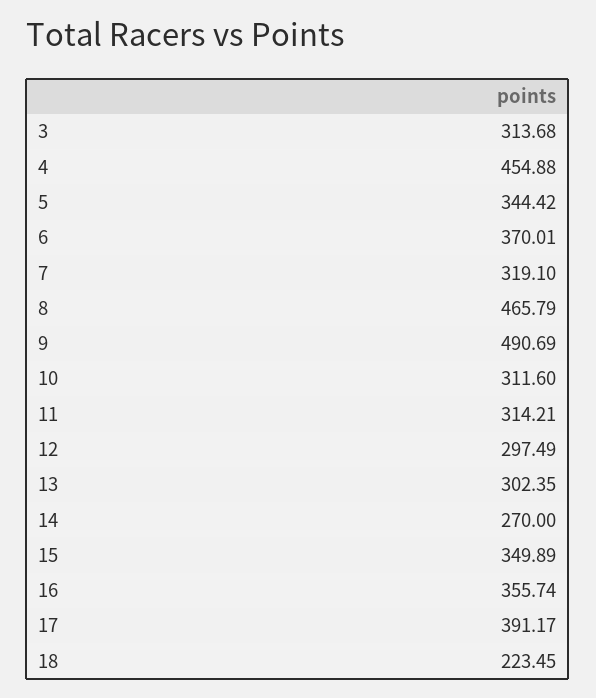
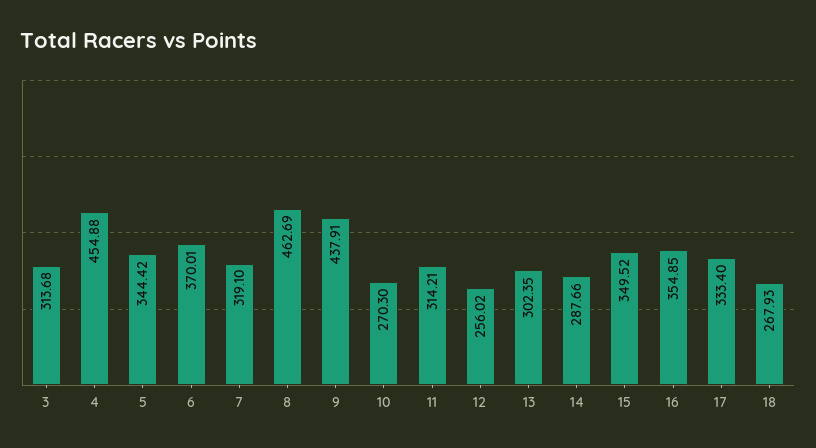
8: 465.79 -> 462.69
9: 490.69 -> 437.91
10: 311.6 -> 270.3
12: 297.49 -> 256.02
14: 270 -> 287.66
15: 349.89 -> 349.52
16: 355.74 -> 354.85
17: 391.17 -> 333.4
18: 223.45 -> 267.93

